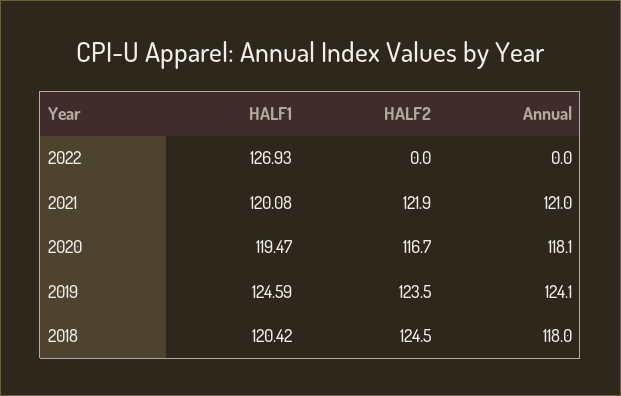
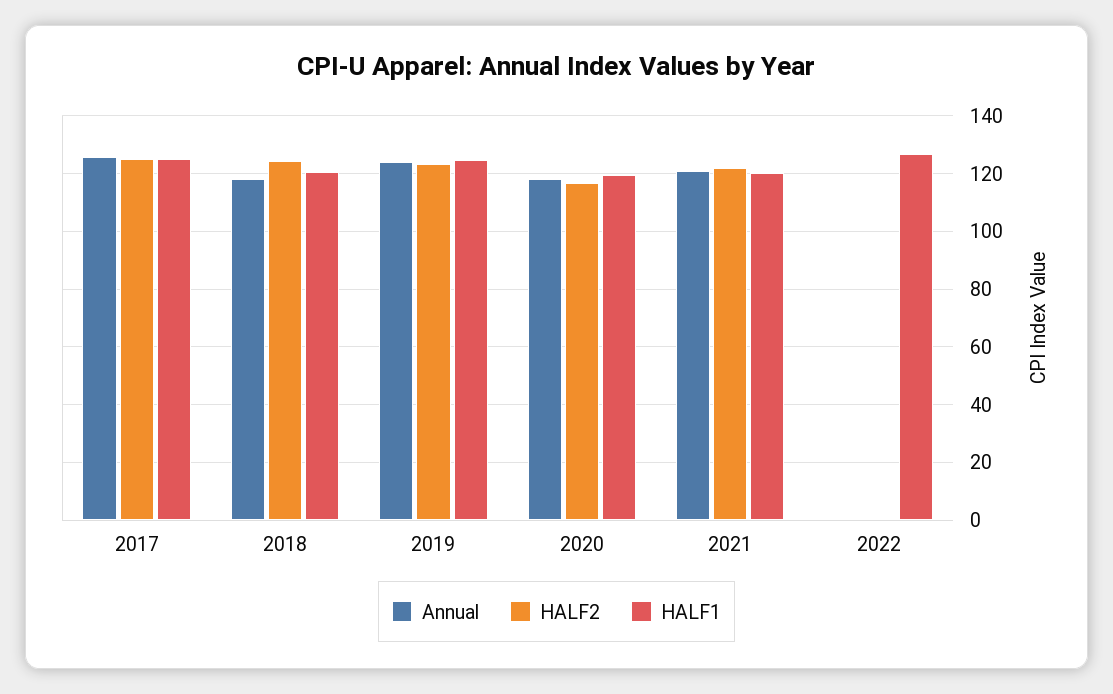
Annual, 2017: none -> 125
HALF2, 2017: none -> 125
HALF1, 2017: none -> 125

